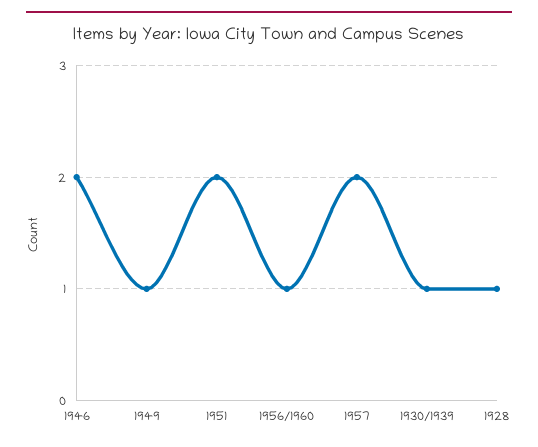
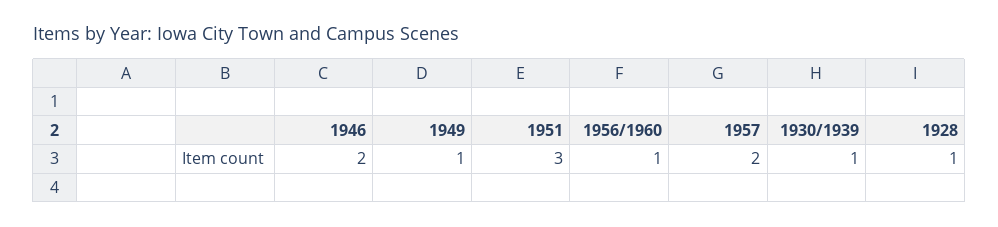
1951: 2 -> 3

